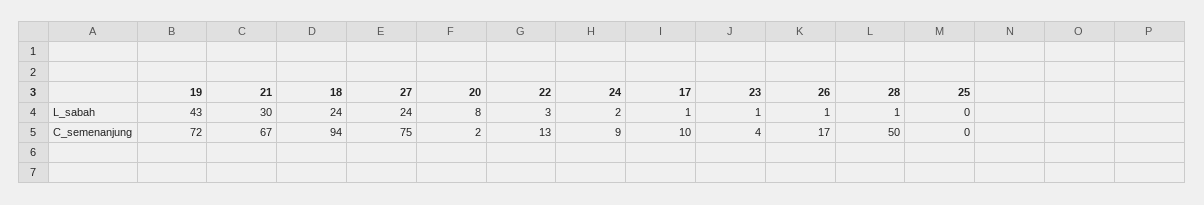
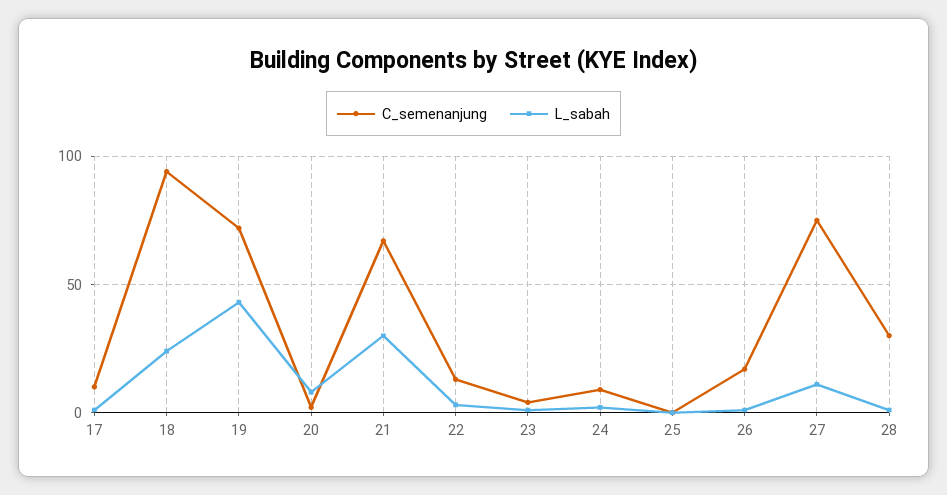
L_sabah, 27: 24 -> 10
C_semenanjung, 28: 50 -> 30

